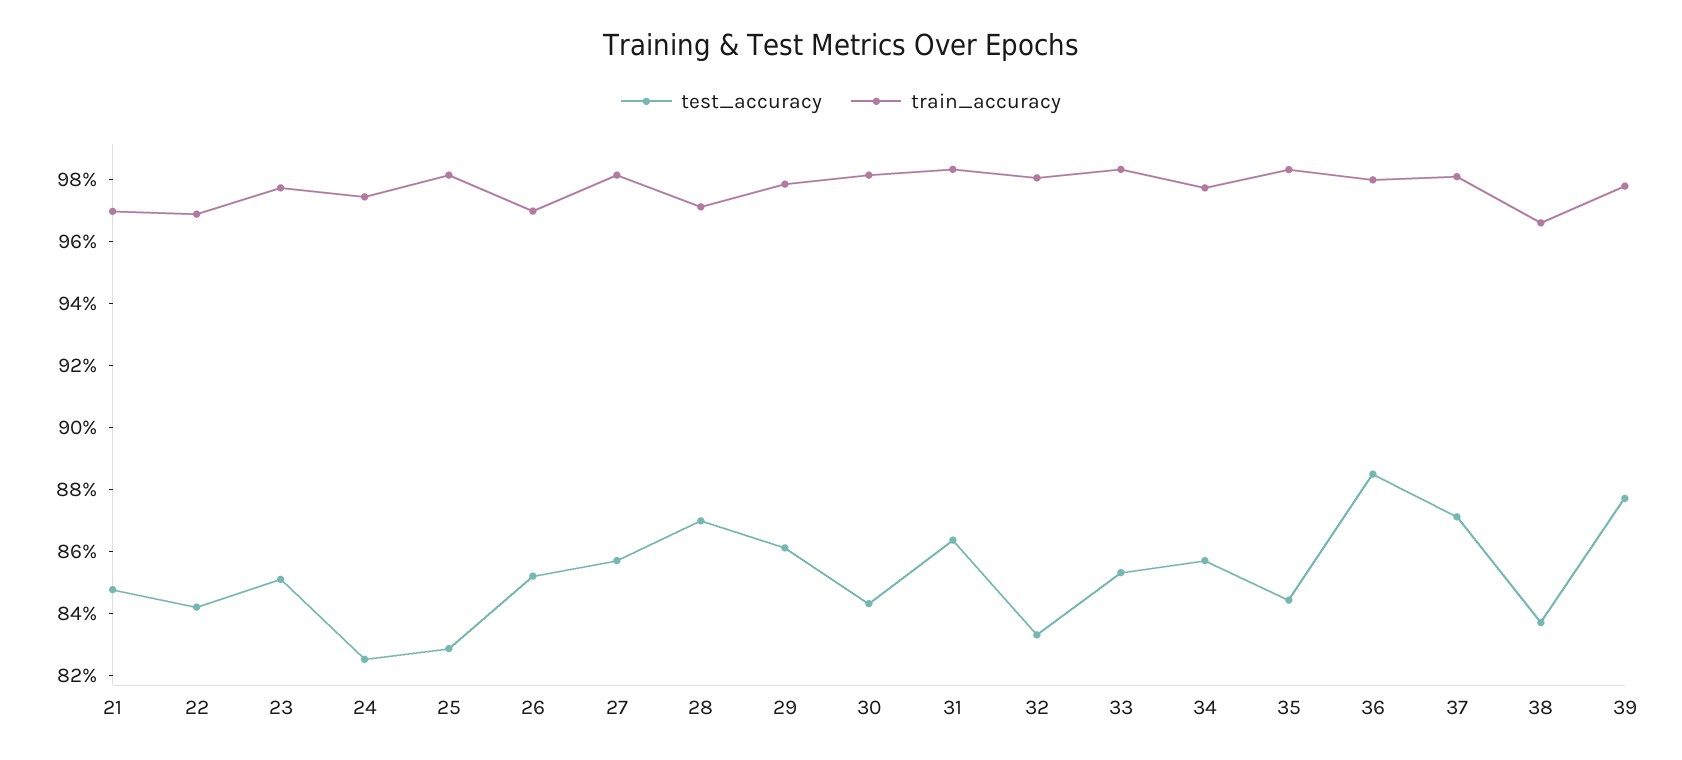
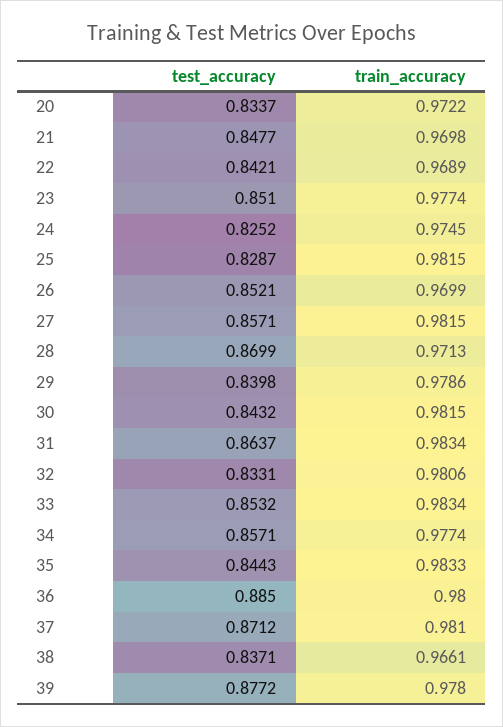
test_accuracy, 29: 0.86 -> 0.8398
test_accuracy, 20: none -> 0.8337
train_accuracy, 20: none -> 0.9722

